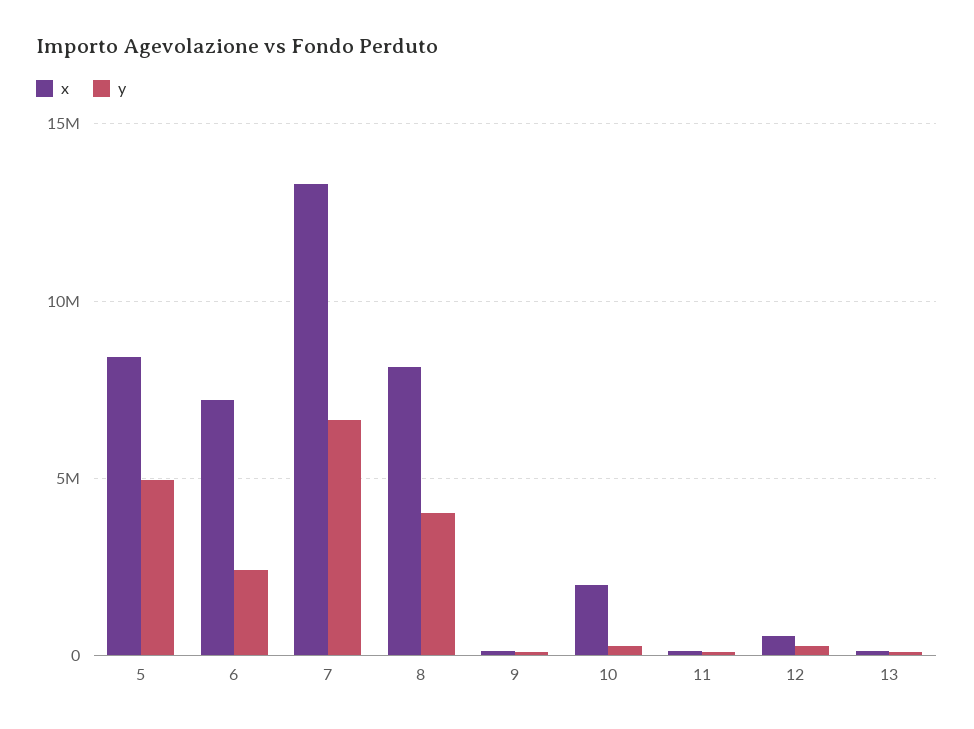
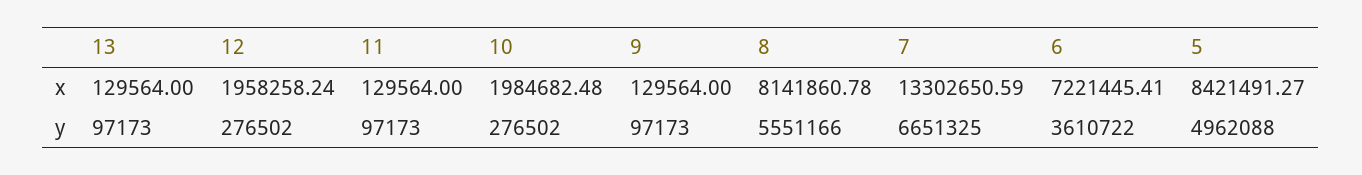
y, 6: 2500000 -> 3610722
y, 8: 4000000 -> 5551166
x, 12: 500000 -> 1958258.24

